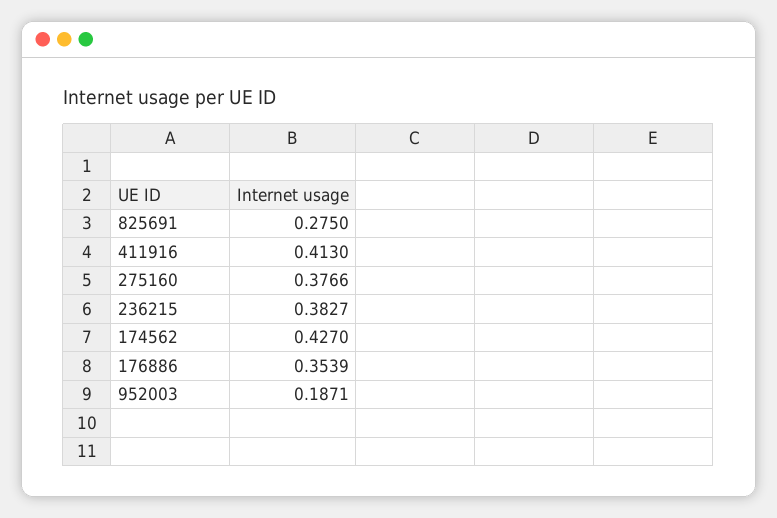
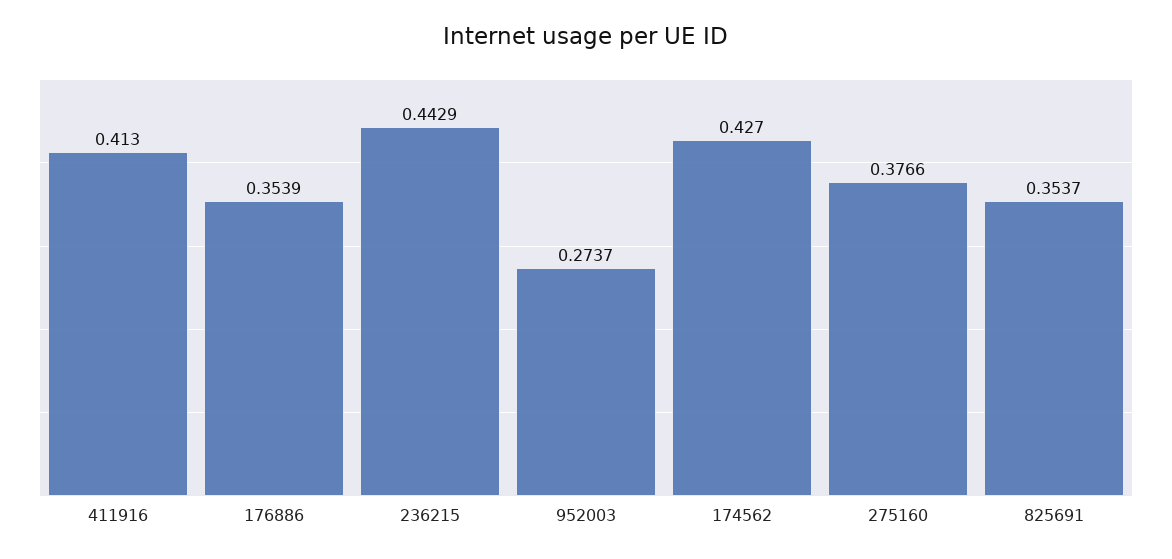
825691: 0.275 -> 0.3537
236215: 0.3827 -> 0.4429
952003: 0.1871 -> 0.2737

